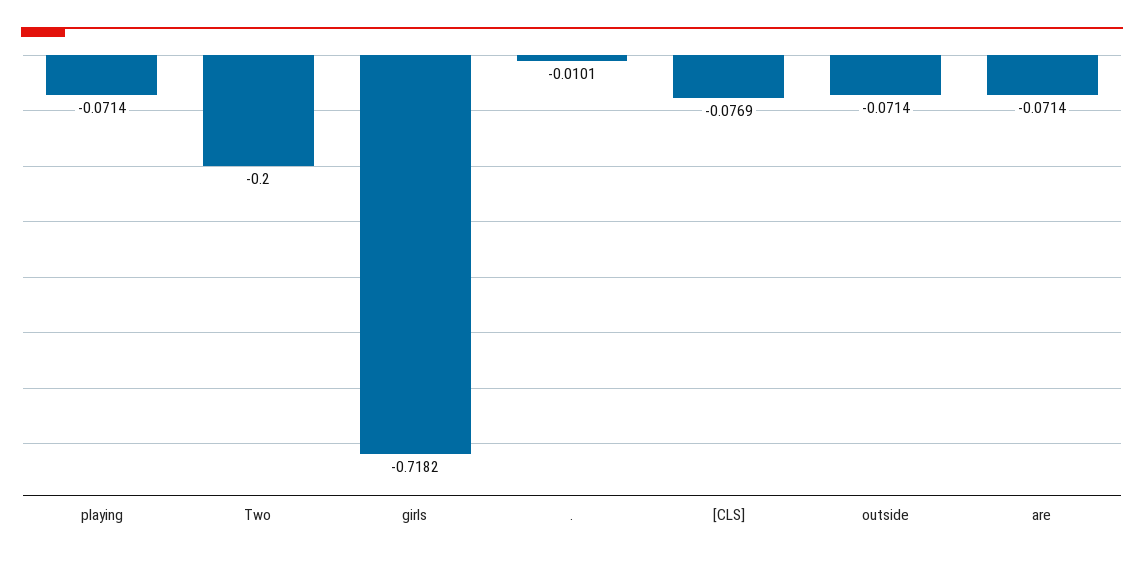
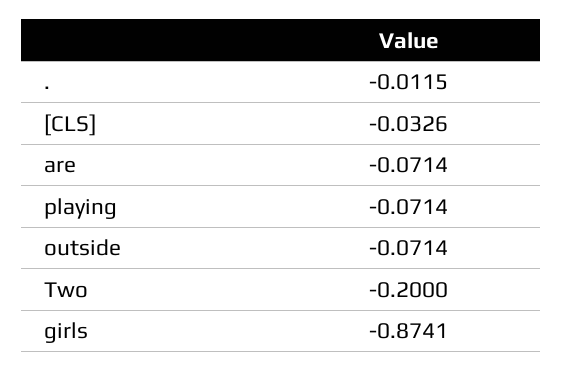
girls: -0.7182 -> -0.8741
.: -0.0101 -> -0.0115
[CLS]: -0.0769 -> -0.0326

